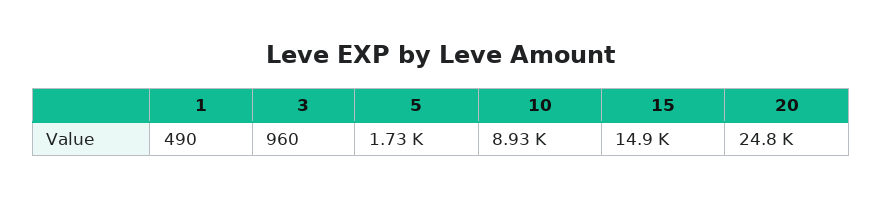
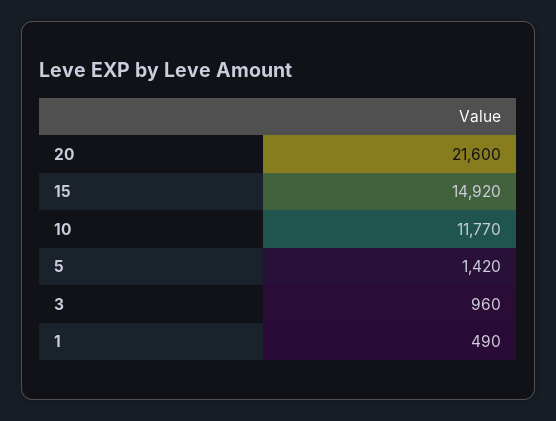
5: 1730 -> 1420
10: 8930 -> 11770
20: 24800 -> 21600

